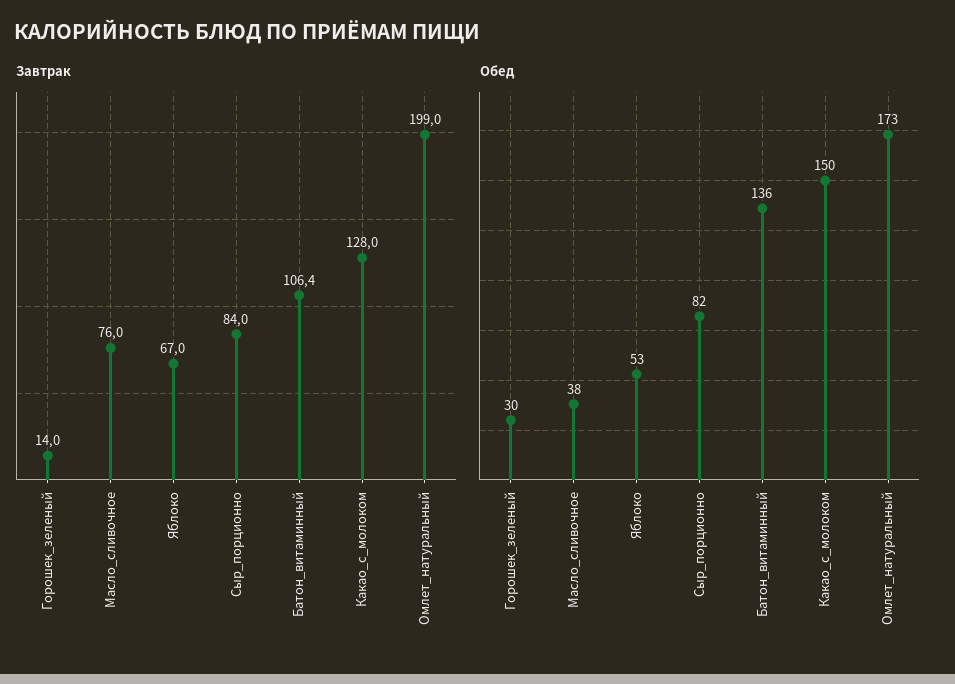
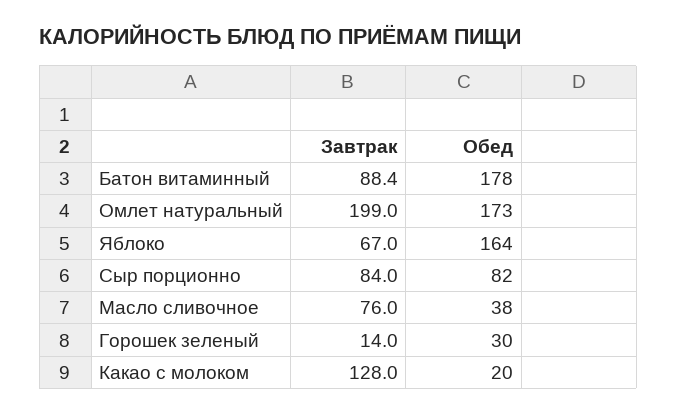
Завтрак, Батон_витаминный: 106.4 -> 88.4
Обед, Яблоко: 53 -> 164
Обед, Батон_витаминный: 136 -> 178
Обед, Какао_с_молоком: 150 -> 20

